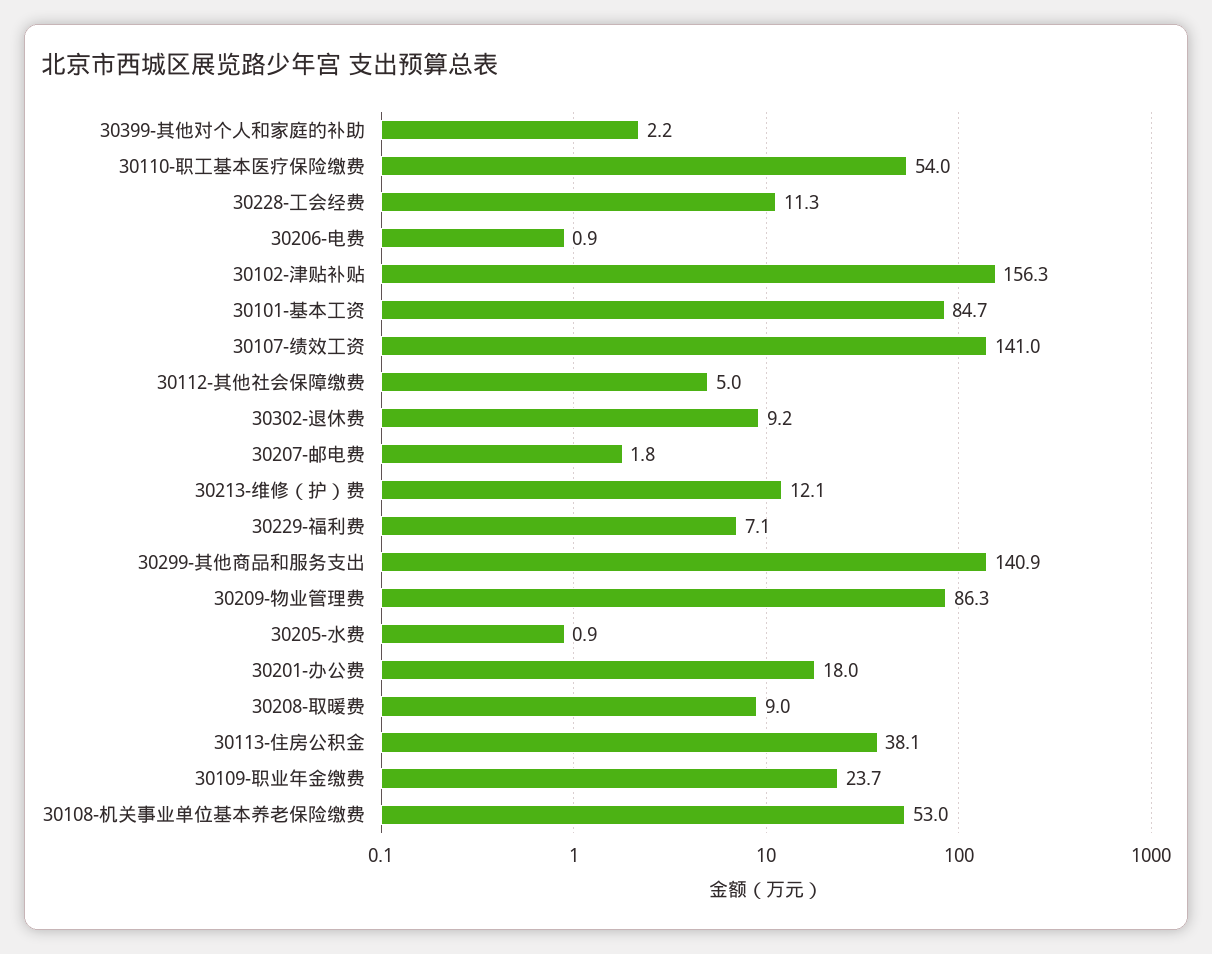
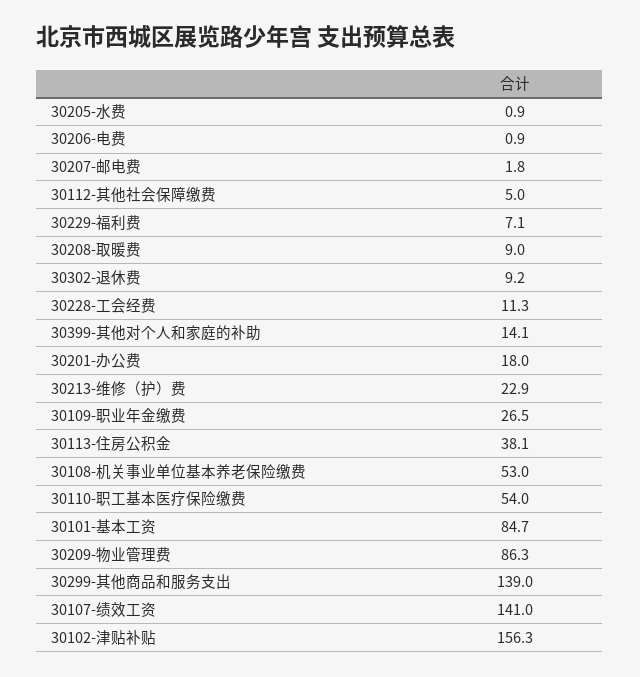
30399-其他对个人和家庭的补助: 2.2 -> 14.1
30213-维修（护）费: 12.1 -> 22.9
30299-其他商品和服务支出: 140.9 -> 139
30109-职业年金缴费: 23.7 -> 26.5

